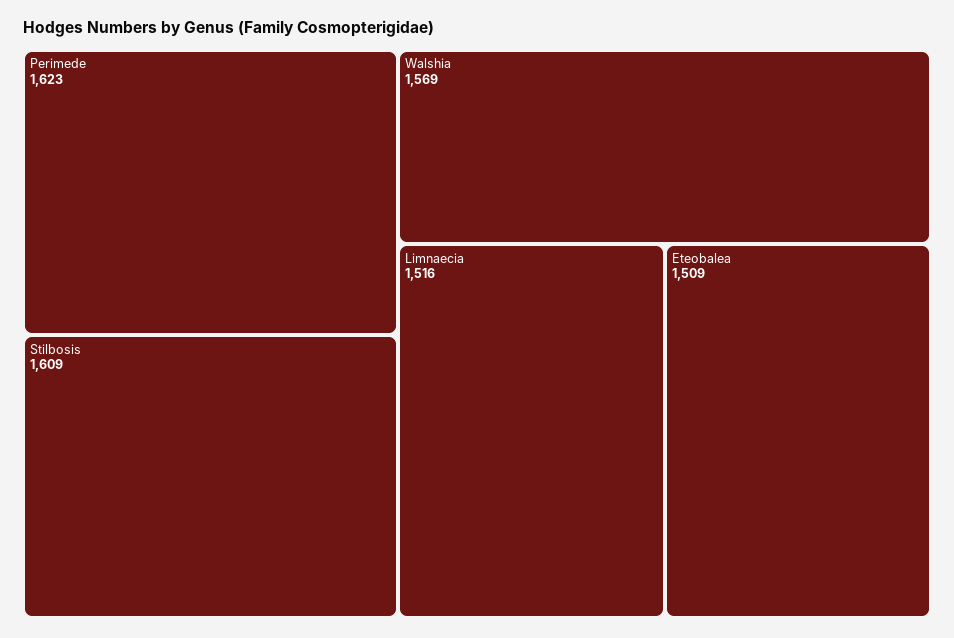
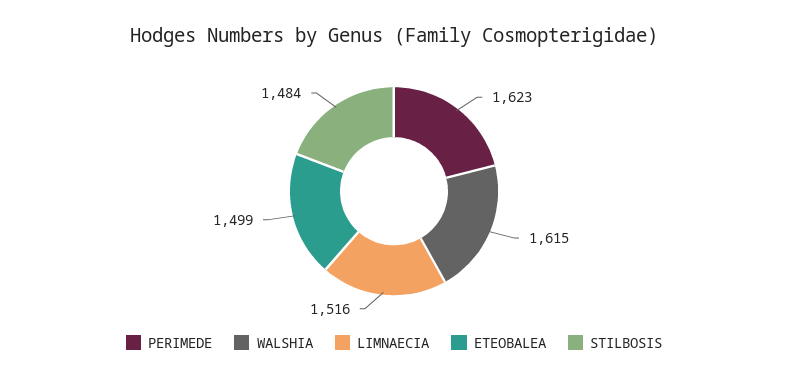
Stilbosis: 1609 -> 1484
Walshia: 1569 -> 1615
Eteobalea: 1509 -> 1499

